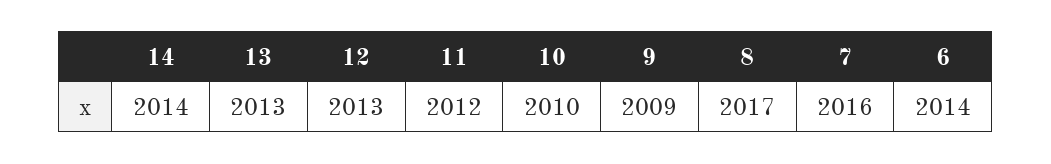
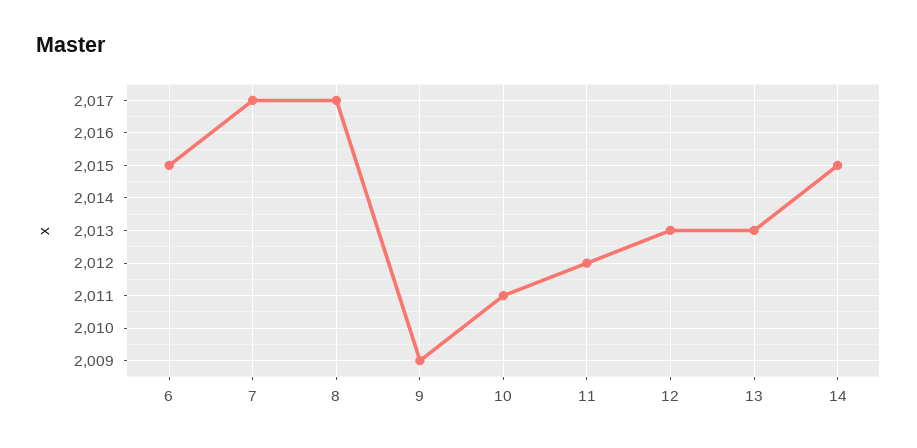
14: 2014 -> 2015
10: 2010 -> 2011
7: 2016 -> 2017
6: 2014 -> 2015

